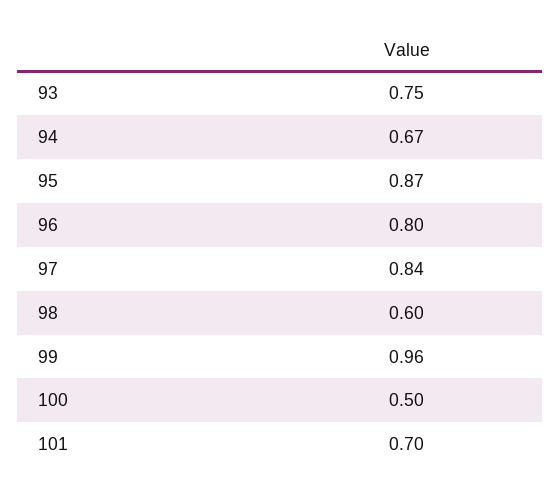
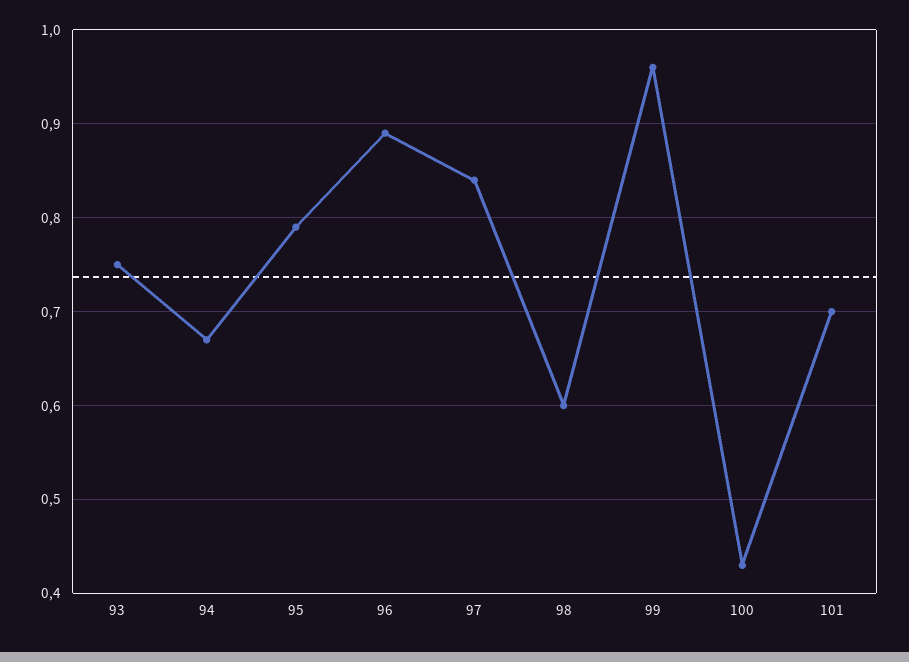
95: 0.87 -> 0.79
96: 0.8 -> 0.89
100: 0.5 -> 0.43

